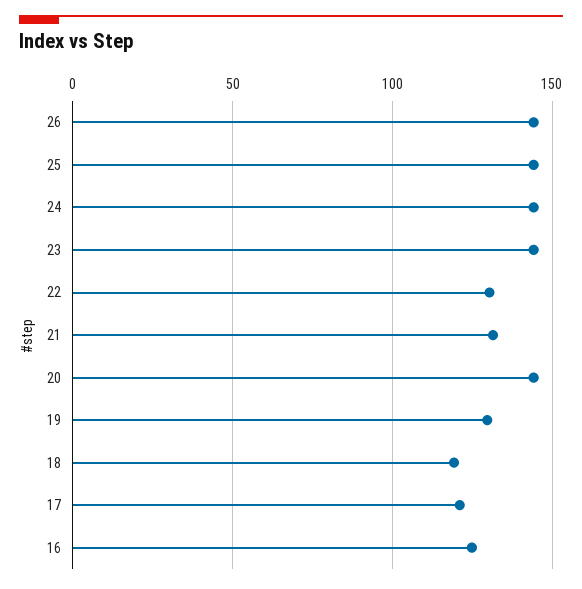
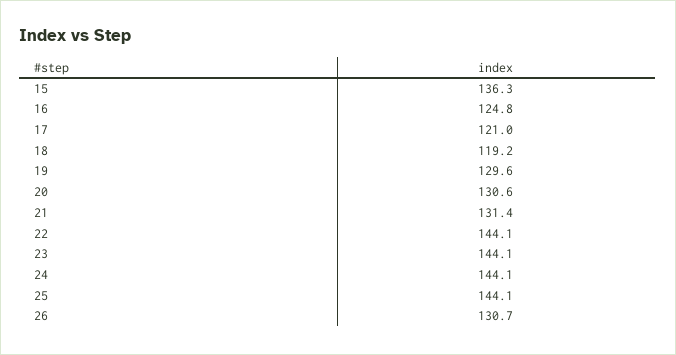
26: 145 -> 130.7
22: 130 -> 144.1
20: 145 -> 130.6
15: none -> 136.3

